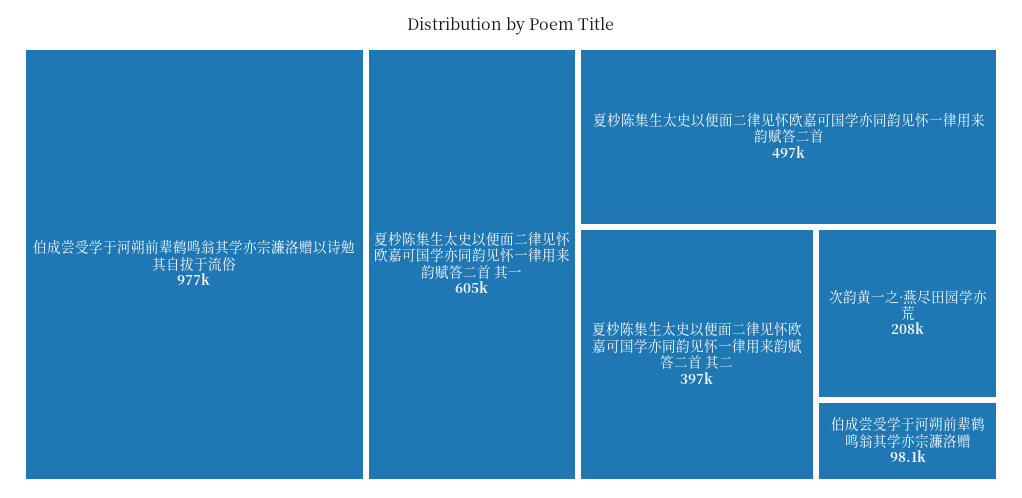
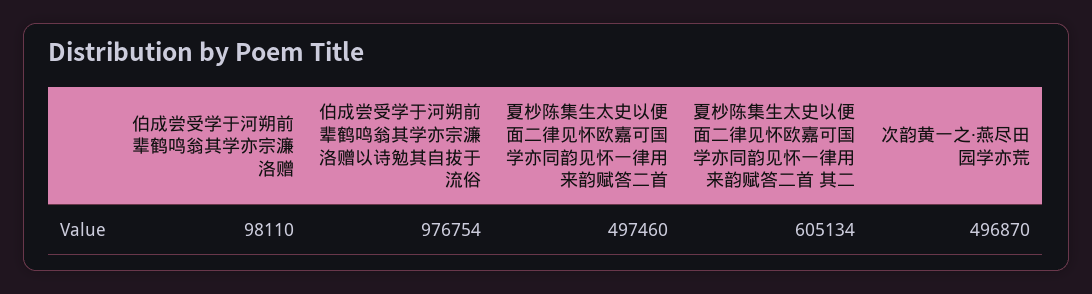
夏杪陈集生太史以便面二律见怀欧嘉可国学亦同韵见怀一律用来韵赋答二首 其一: 605000 -> none
夏杪陈集生太史以便面二律见怀欧嘉可国学亦同韵见怀一律用来韵赋答二首 其二: 397000 -> 605134
次韵黄一之·燕尽田园学亦荒: 208000 -> 496870

